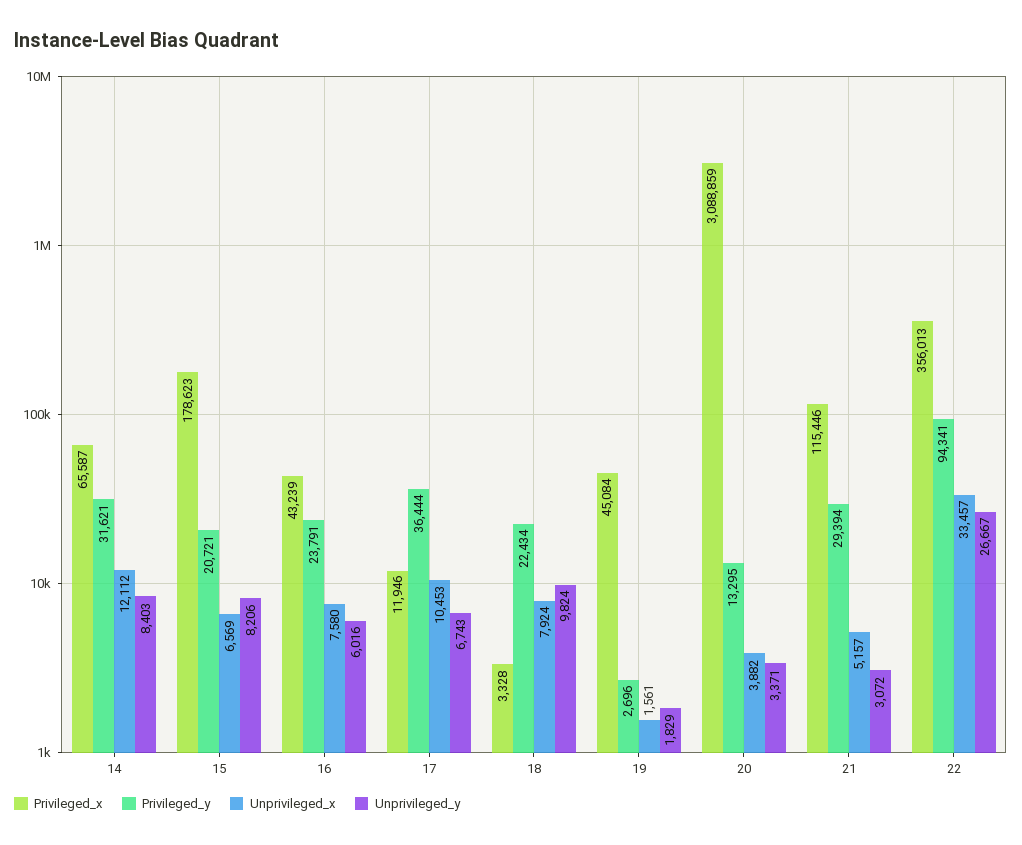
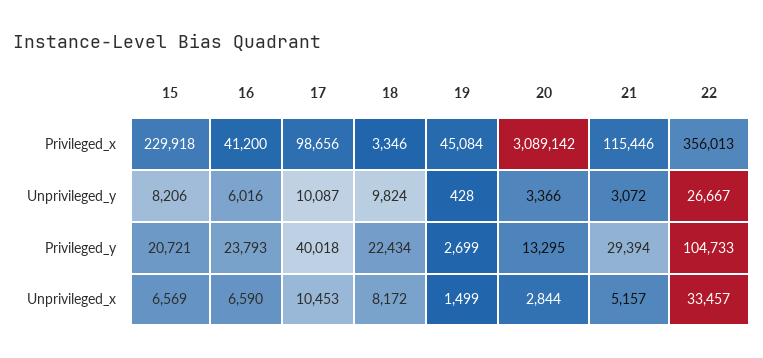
Privileged_x, 14: 65587 -> none
Privileged_y, 14: 31621 -> none
Unprivileged_x, 14: 12112 -> none
Unprivileged_y, 14: 8403 -> none
Privileged_x, 15: 178623 -> 229918
Privileged_x, 16: 43239 -> 41200
Privileged_y, 16: 23791 -> 23793
Unprivileged_x, 16: 7580 -> 6590
Privileged_x, 17: 11946 -> 98656
Privileged_y, 17: 36444 -> 40018
Unprivileged_y, 17: 6743 -> 10087
Privileged_x, 18: 3328 -> 3346
Unprivileged_x, 18: 7924 -> 8172
Privileged_y, 19: 2696 -> 2699
Unprivileged_x, 19: 1561 -> 1499
Unprivileged_y, 19: 1829 -> 428
Privileged_x, 20: 3088859 -> 3089142
Unprivileged_x, 20: 3882 -> 2844
Unprivileged_y, 20: 3371 -> 3366
Privileged_y, 22: 94341 -> 104733

